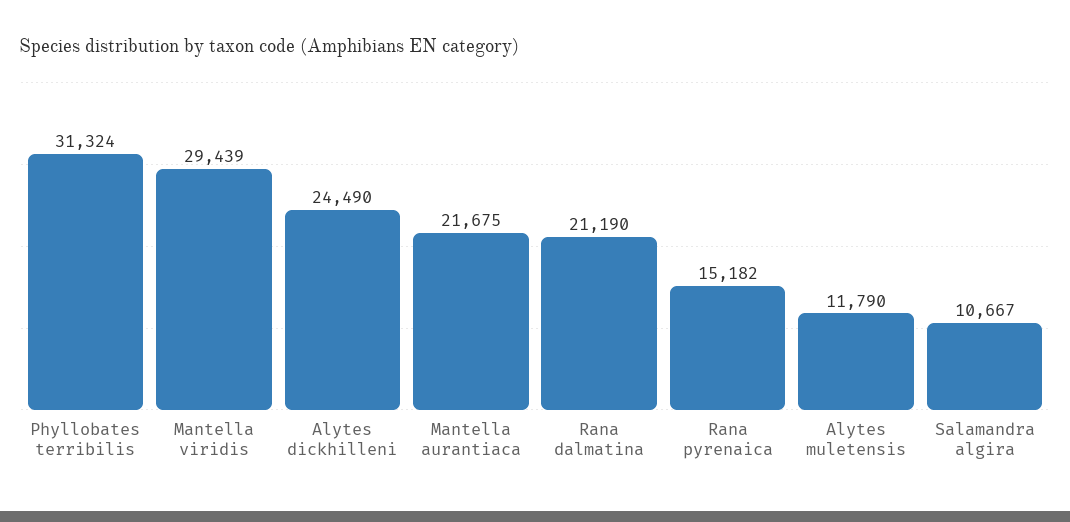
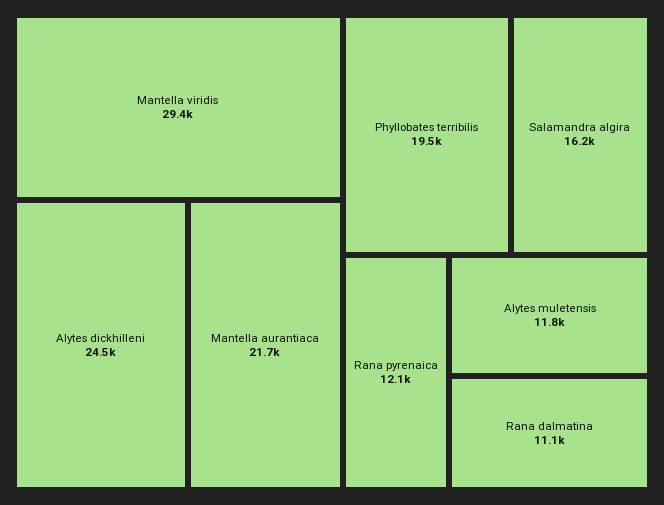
Phyllobates terribilis: 31324 -> 19500
Rana dalmatina: 21190 -> 11100
Rana pyrenaica: 15182 -> 12100
Salamandra algira: 10667 -> 16200

